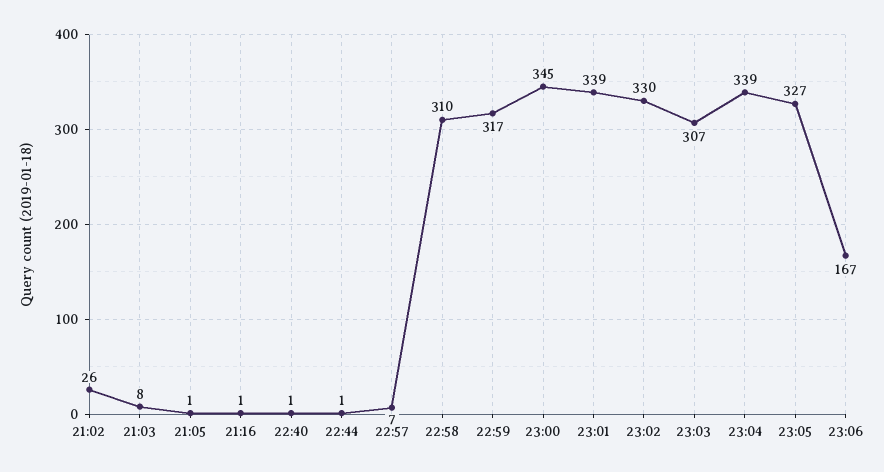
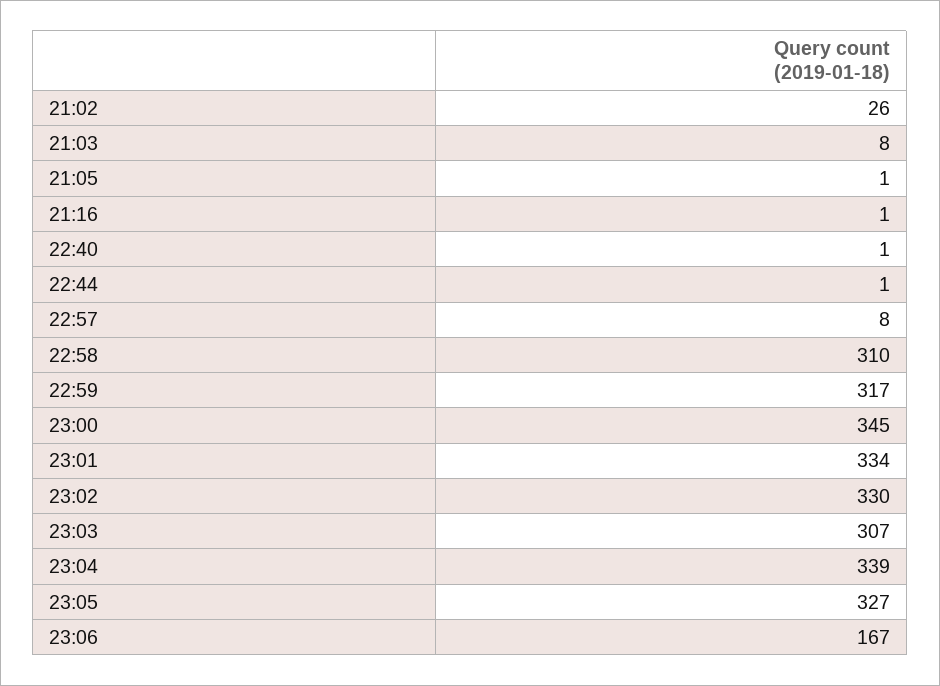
22:57: 7 -> 8
23:01: 339 -> 334

